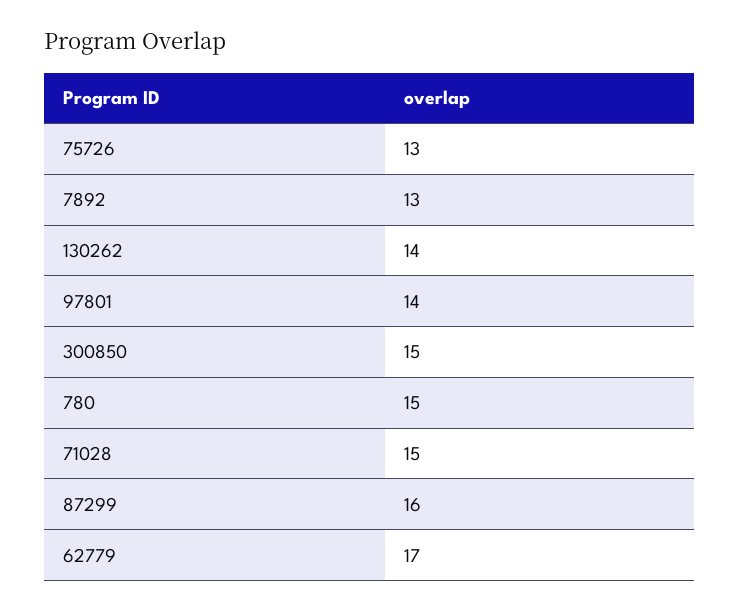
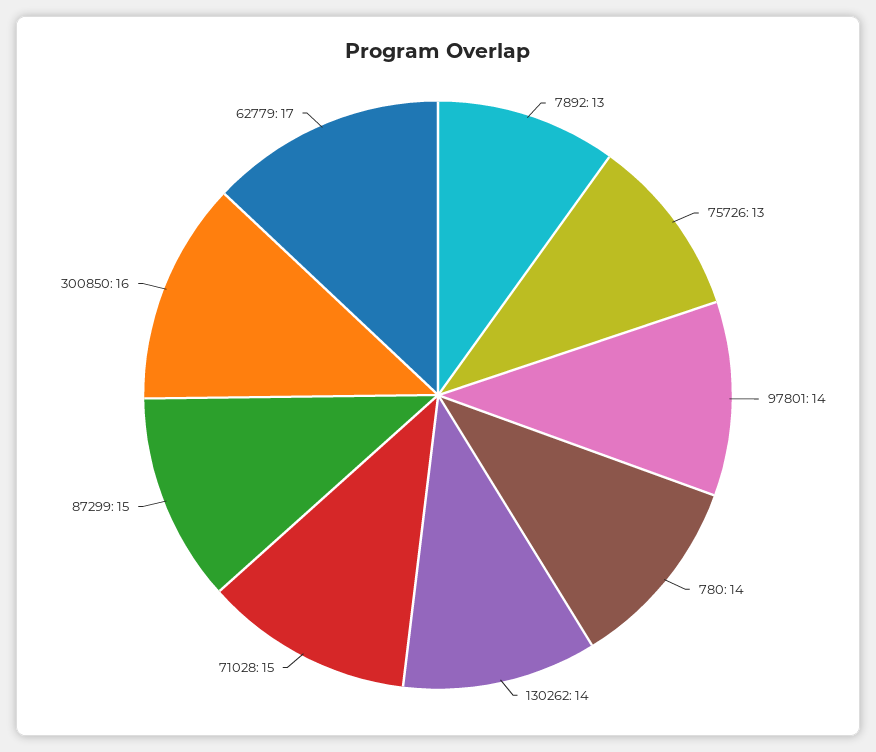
300850: 15 -> 16
780: 15 -> 14
87299: 16 -> 15

